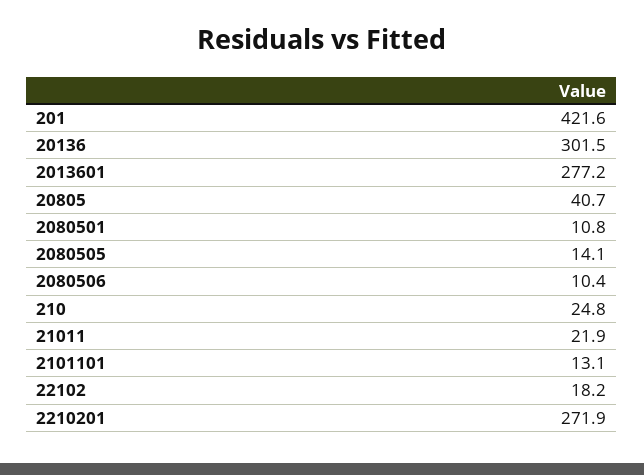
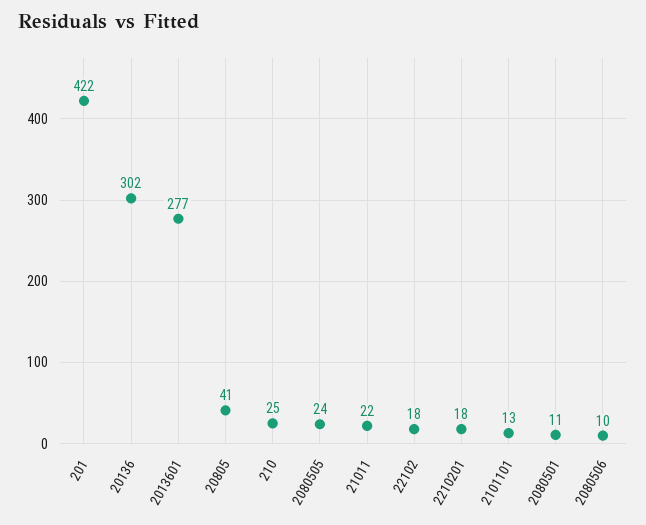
2080505: 14.1 -> 24
2210201: 271.9 -> 18

